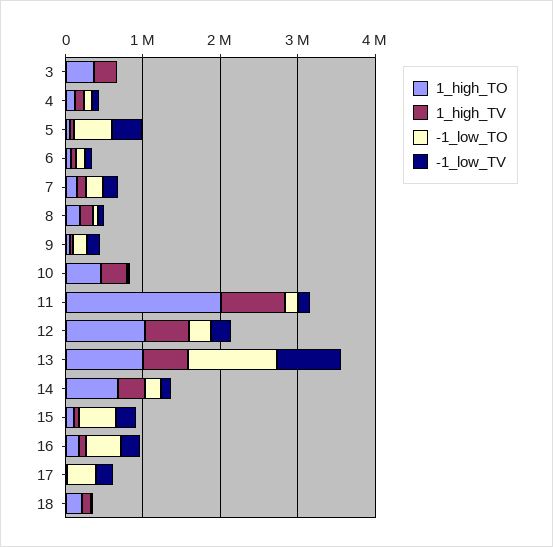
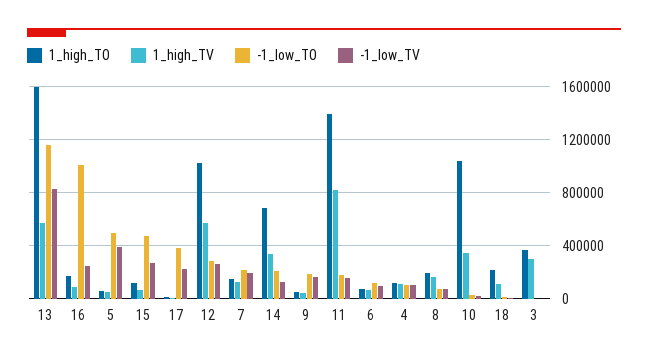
1_high_TO, 10: 400000 -> 1050000
1_high_TO, 11: 2000000 -> 1400000
1_high_TO, 13: 1000000 -> 1600000
-1_low_TO, 16: 400000 -> 1000000

